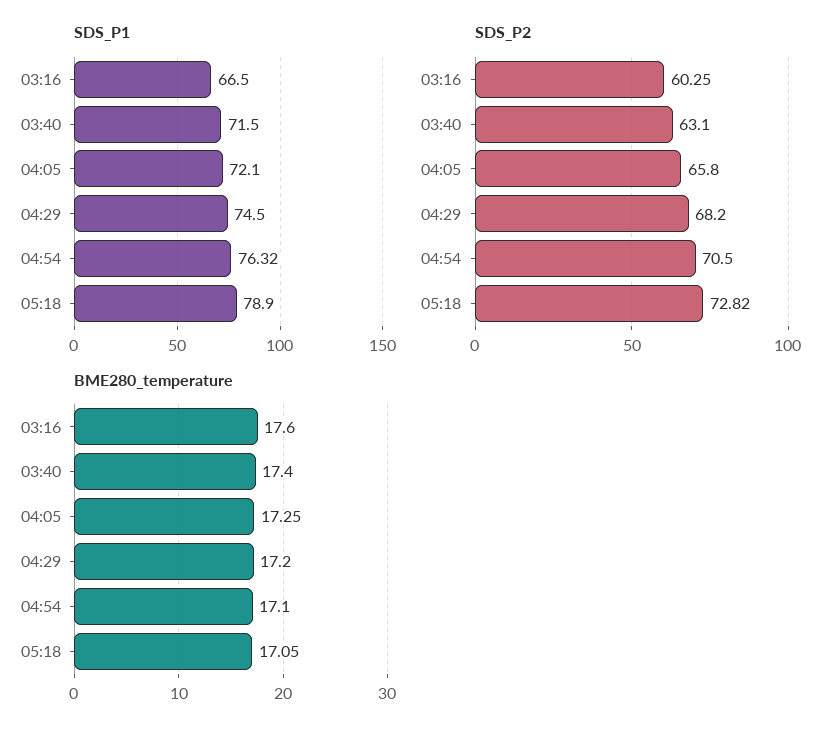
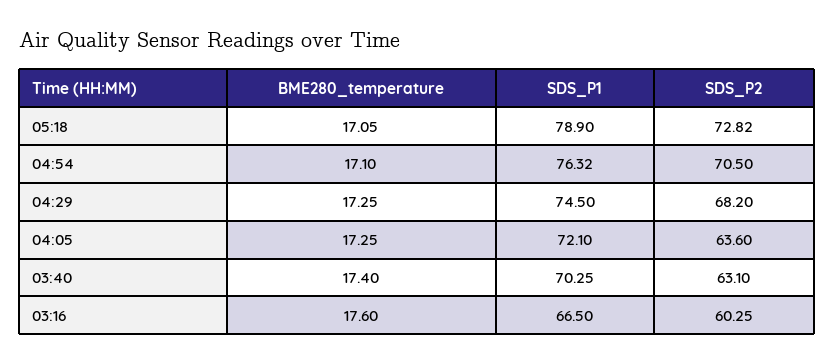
SDS_P1, 03:40: 71.5 -> 70.25
SDS_P2, 04:05: 65.8 -> 63.6
BME280_temperature, 04:29: 17.2 -> 17.25

